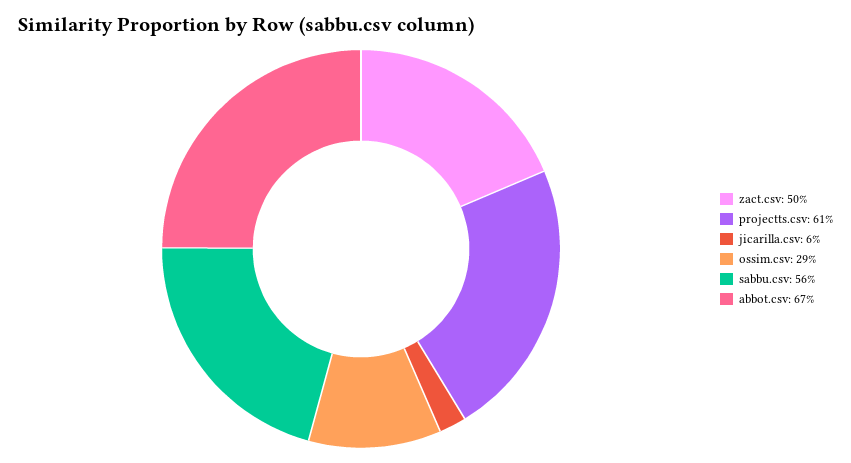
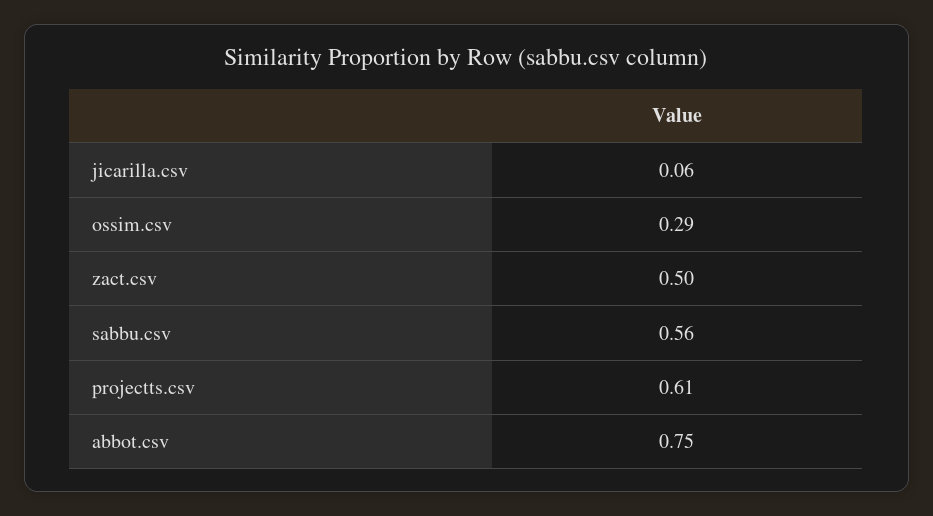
abbot.csv: 0.67 -> 0.75

